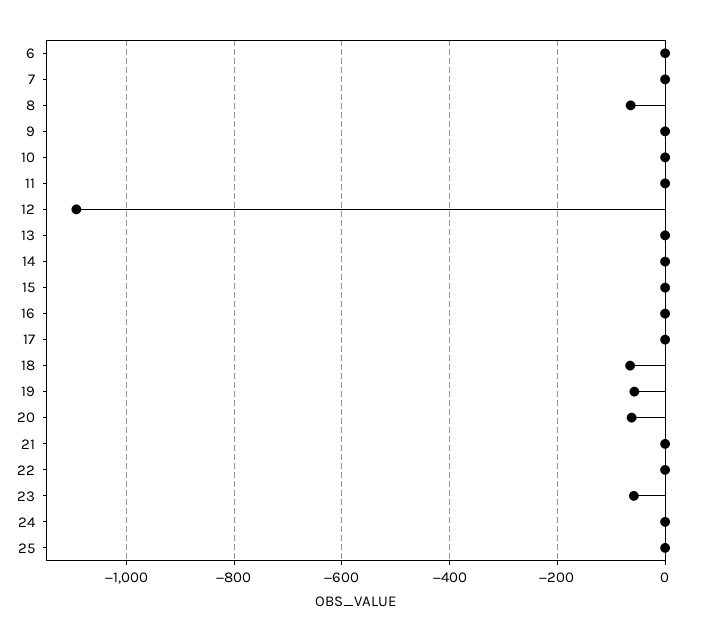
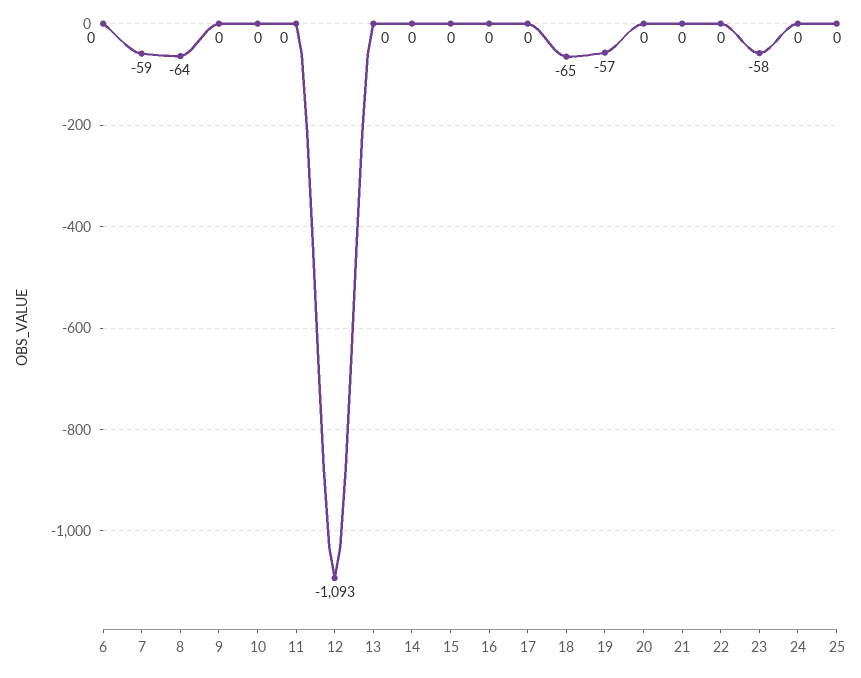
7: 0 -> -59
20: -60 -> 0

